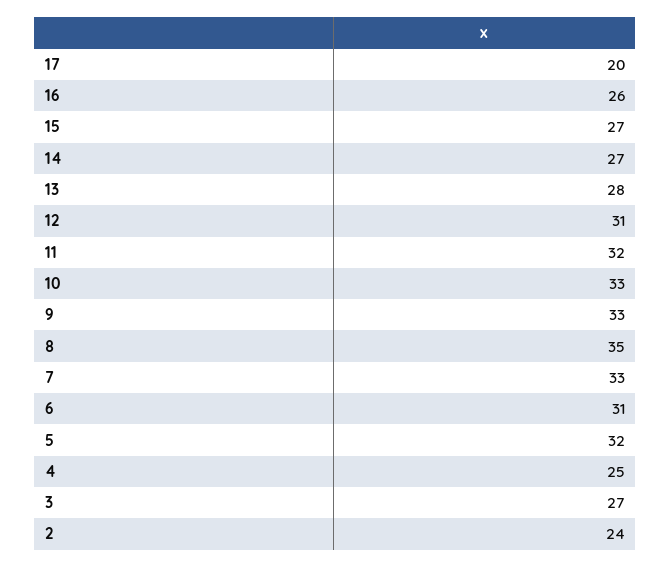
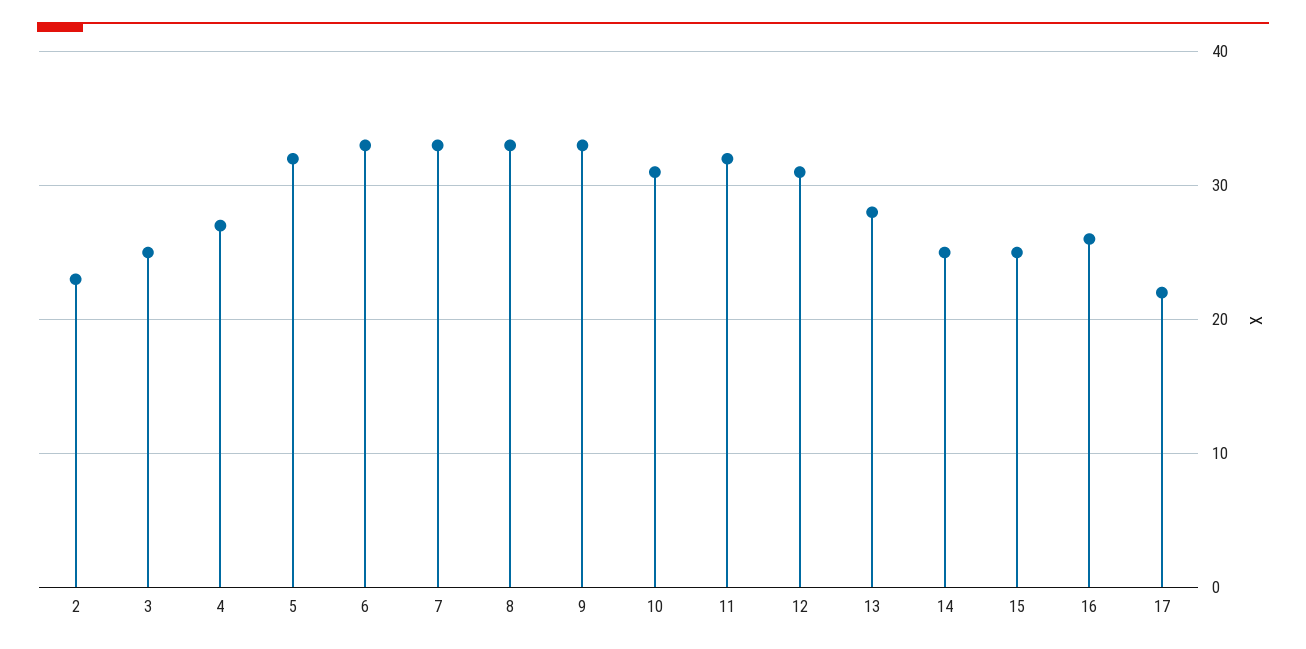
17: 20 -> 22
15: 27 -> 25
14: 27 -> 25
10: 33 -> 31
8: 35 -> 33
6: 31 -> 33
4: 25 -> 27
3: 27 -> 25
2: 24 -> 23

